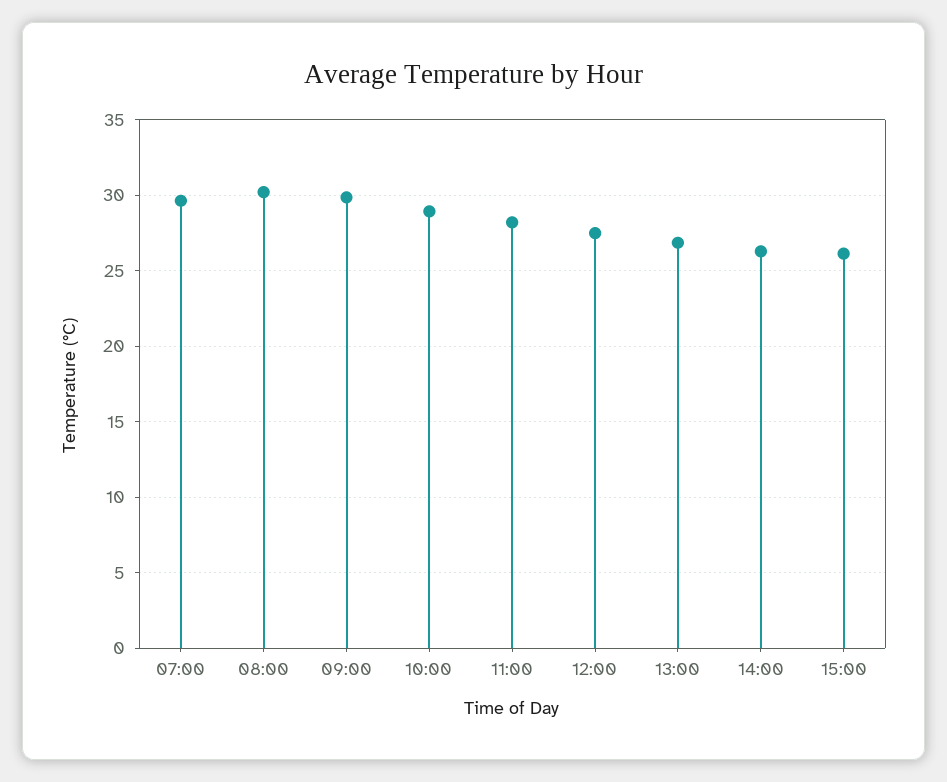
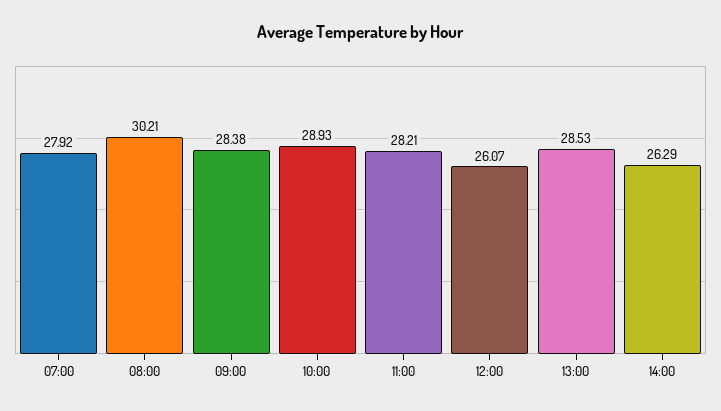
07:00: 29.5 -> 27.92
09:00: 30 -> 28.38
12:00: 27.5 -> 26.07
13:00: 27 -> 28.53
15:00: 26 -> none

